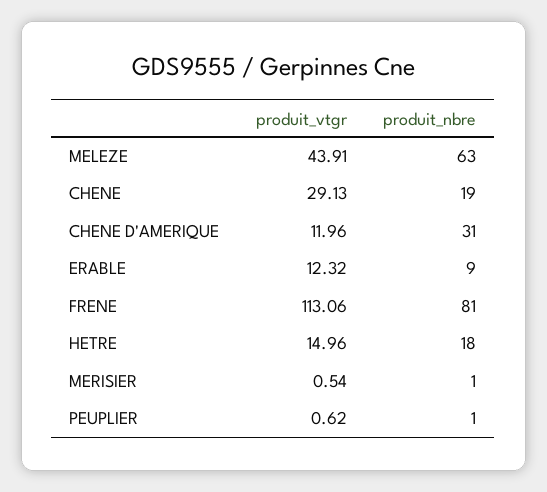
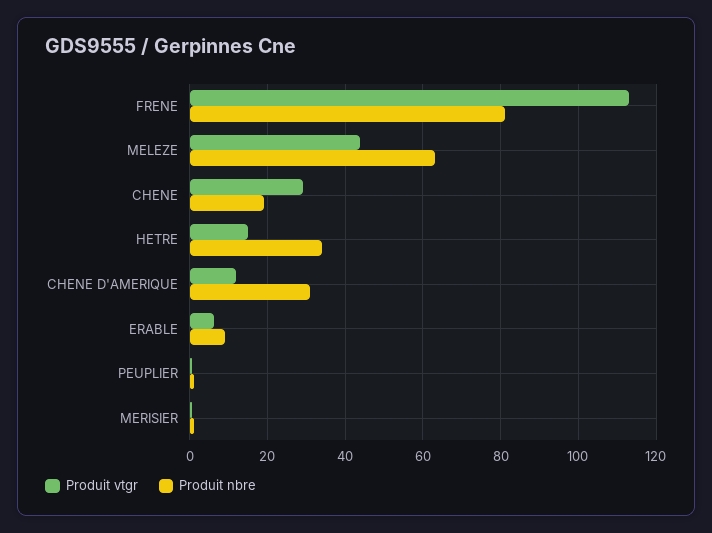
produit_vtgr, ERABLE: 12.32 -> 6
produit_nbre, HETRE: 18 -> 34

